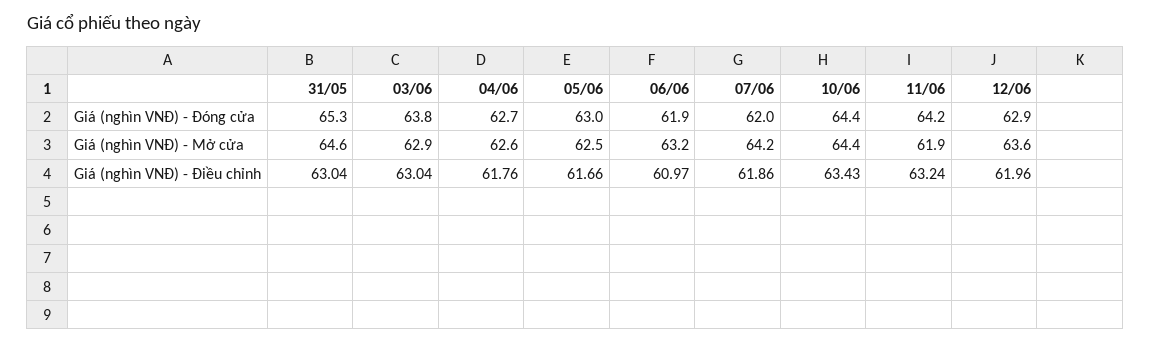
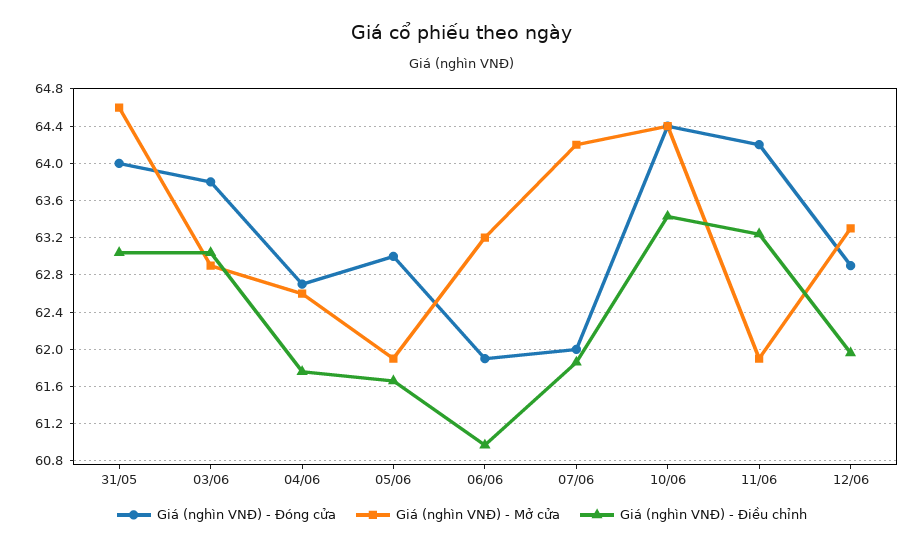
Giá (nghìn VNĐ) - Đóng cửa, 31/05: 65.3 -> 64
Giá (nghìn VNĐ) - Mở cửa, 05/06: 62.5 -> 61.9
Giá (nghìn VNĐ) - Mở cửa, 12/06: 63.6 -> 63.3

